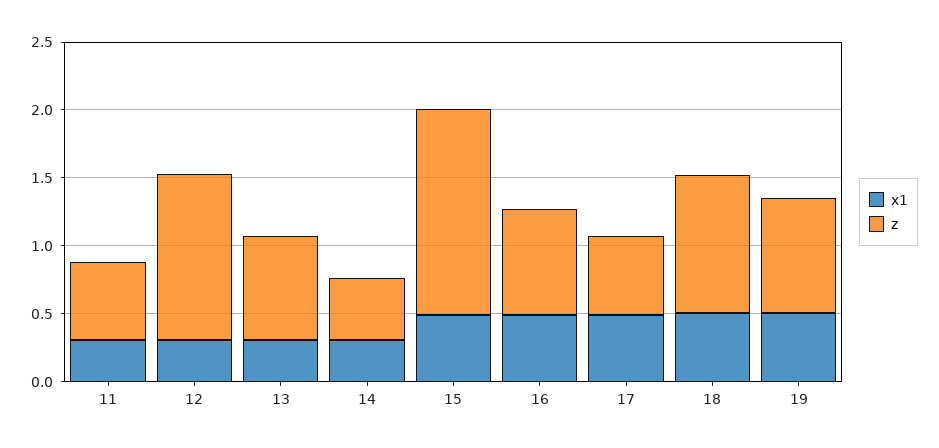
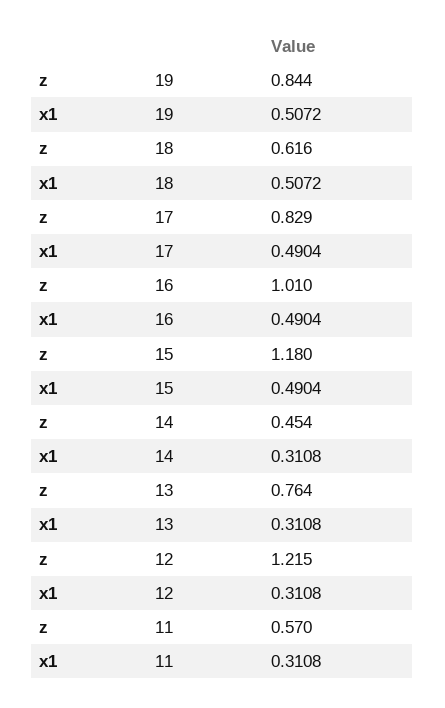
z, 15: 1.5 -> 1.18
z, 16: 0.8 -> 1.01
z, 17: 0.6 -> 0.829
z, 18: 1 -> 0.616

